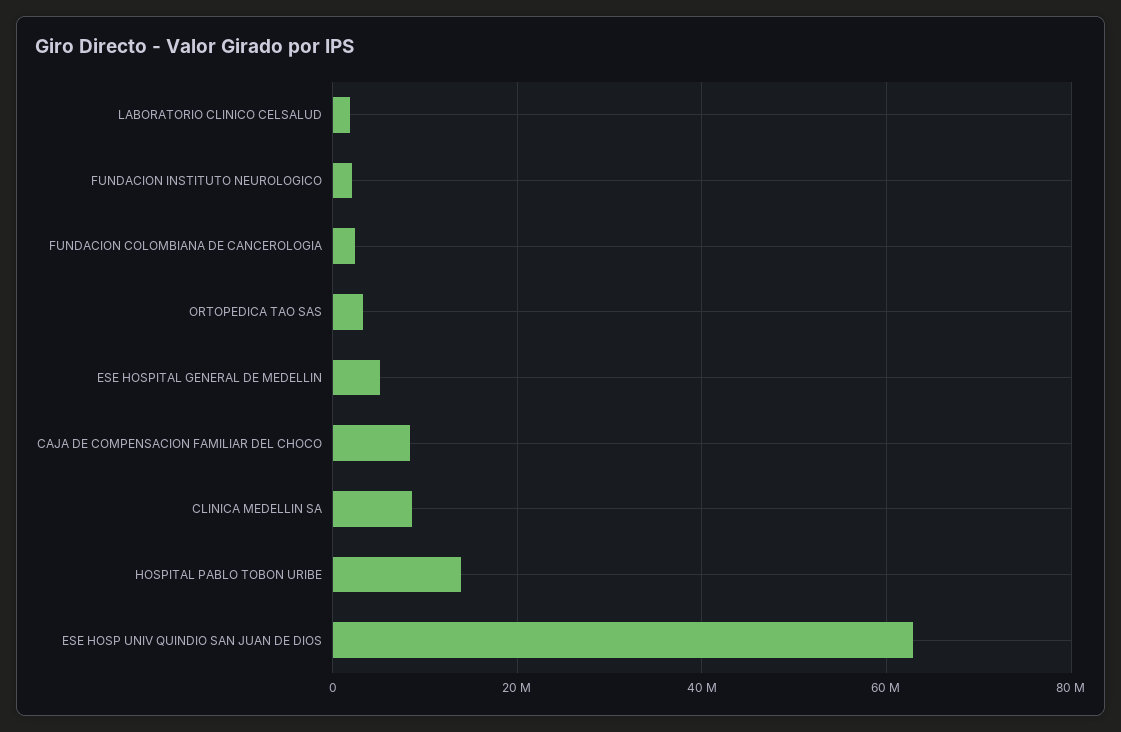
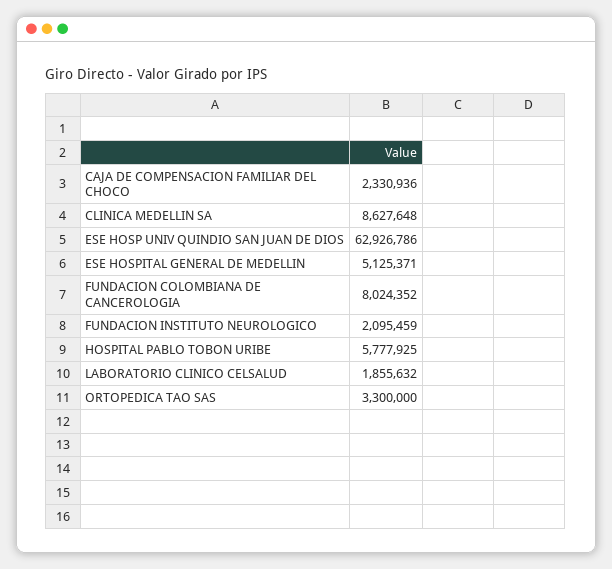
FUNDACION COLOMBIANA DE CANCEROLOGIA: 2000000 -> 8024352
CAJA DE COMPENSACION FAMILIAR DEL CHOCO: 8000000 -> 2330936
HOSPITAL PABLO TOBON URIBE: 14000000 -> 5777925

